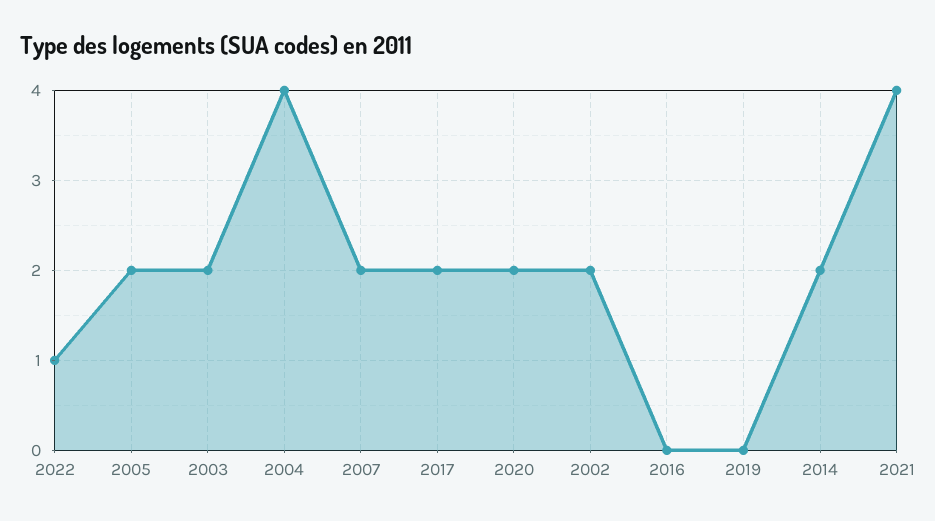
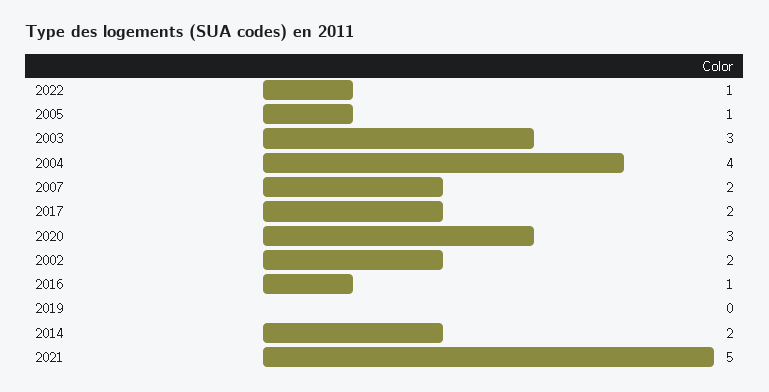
2005: 2 -> 1
2003: 2 -> 3
2020: 2 -> 3
2016: 0 -> 1
2021: 4 -> 5

